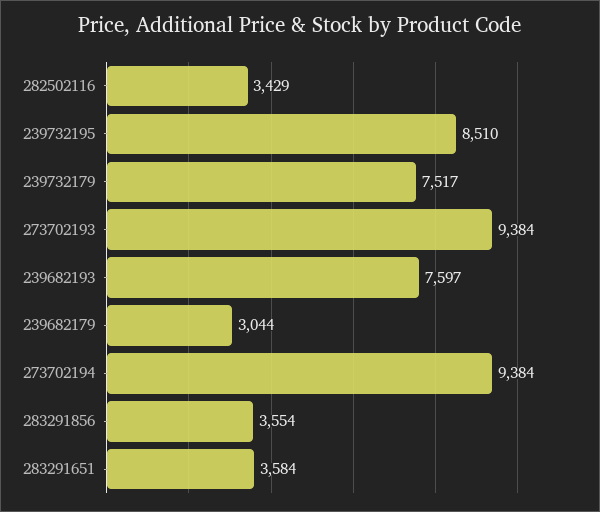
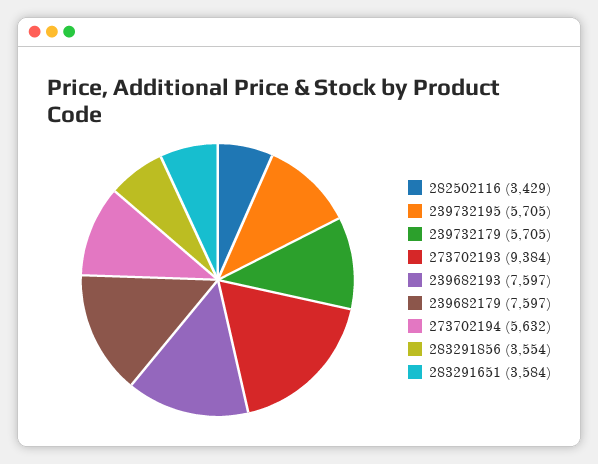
239732195: 8510 -> 5705
239732179: 7517 -> 5705
239682179: 3044 -> 7597
273702194: 9384 -> 5632

